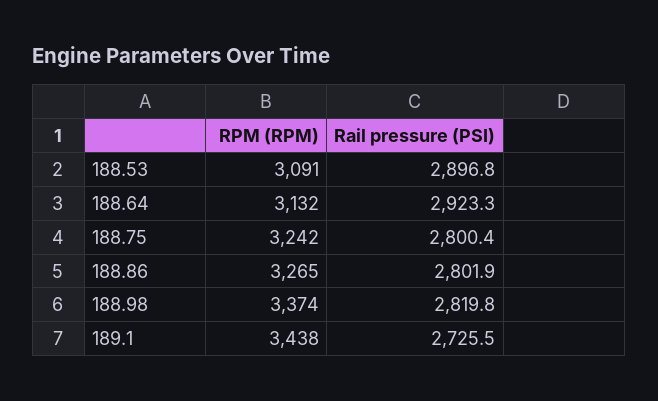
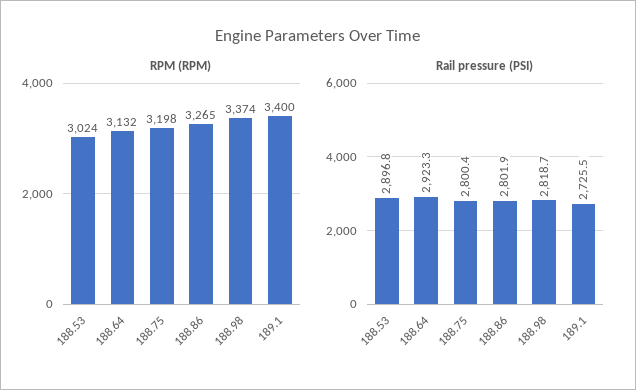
RPM (RPM), 188.53: 3091 -> 3024
RPM (RPM), 188.75: 3242 -> 3198
Rail pressure (PSI), 188.98: 2819.8 -> 2818.7
RPM (RPM), 189.1: 3438 -> 3400

